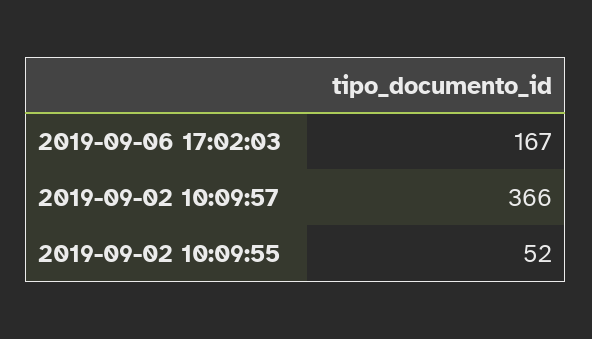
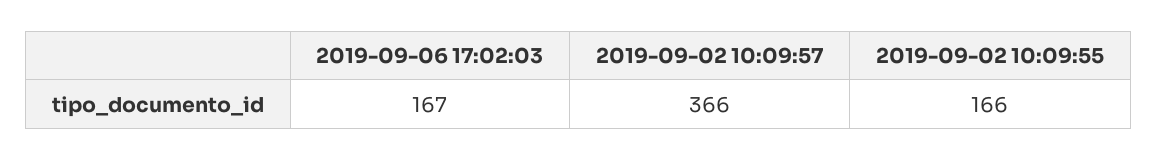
2019-09-02 10:09:55: 52 -> 166

